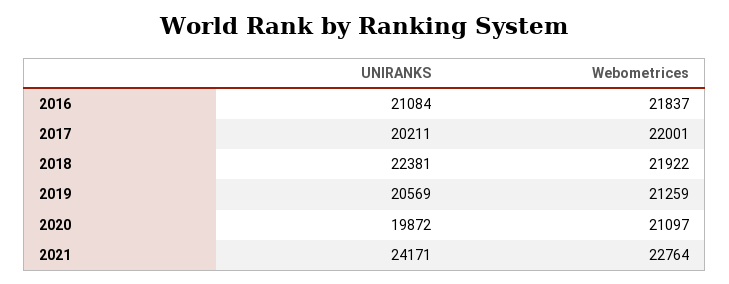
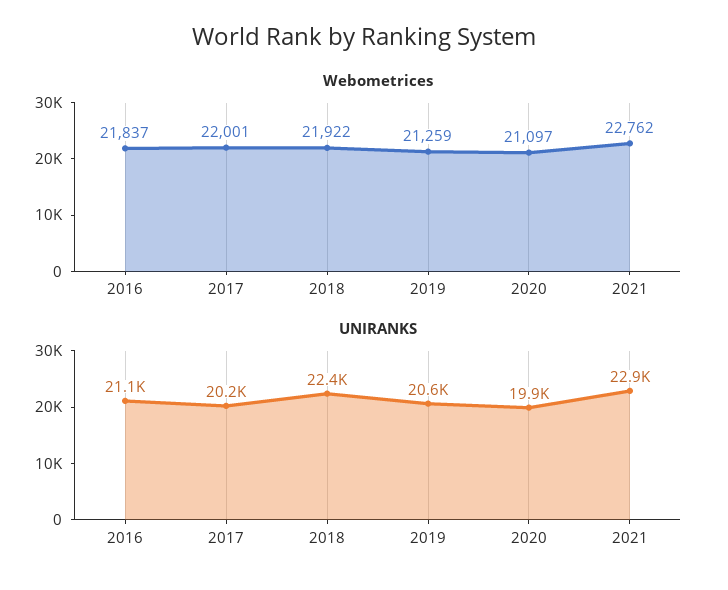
UNIRANKS, 2021: 24171 -> 22900
Webometrices, 2021: 22764 -> 22762

